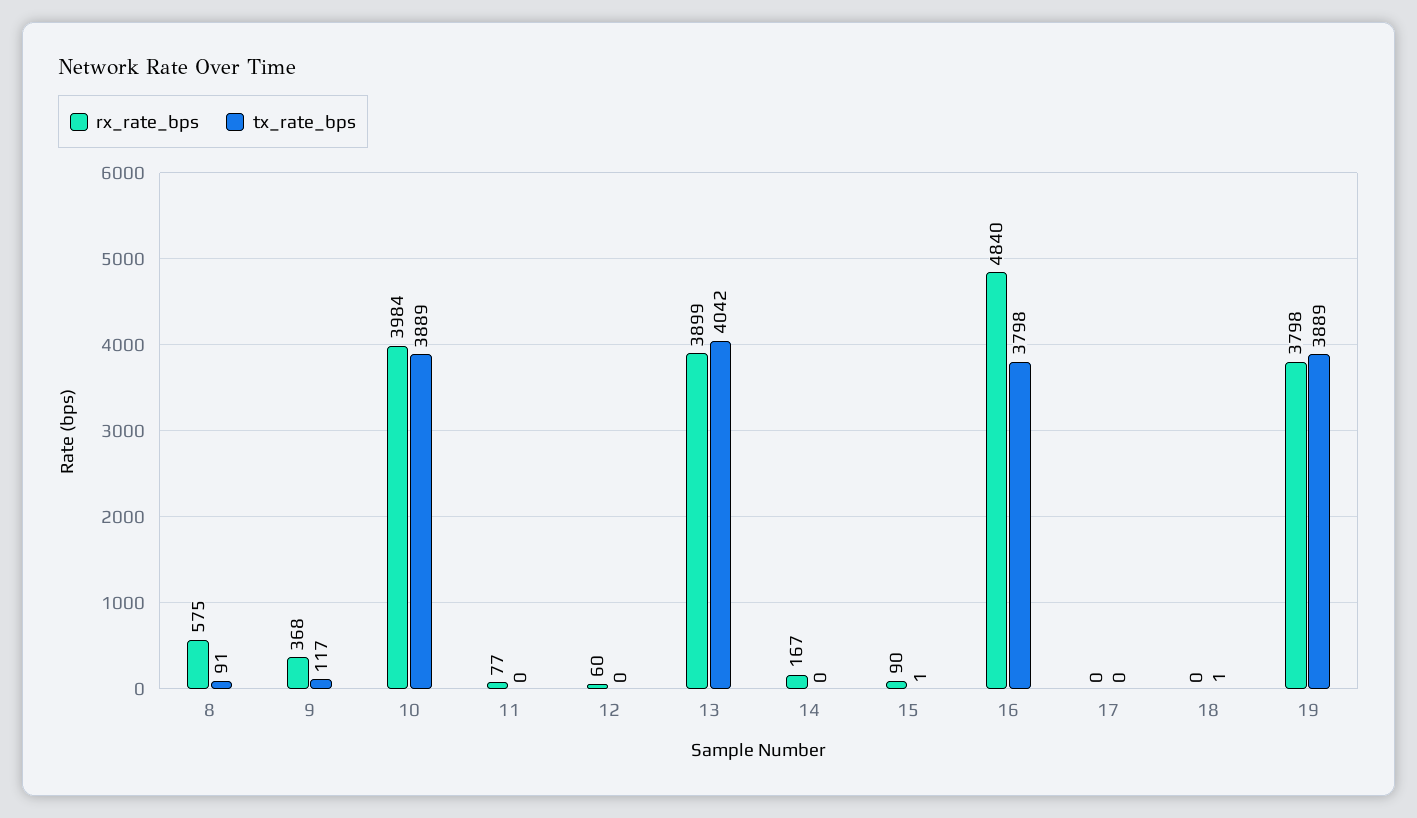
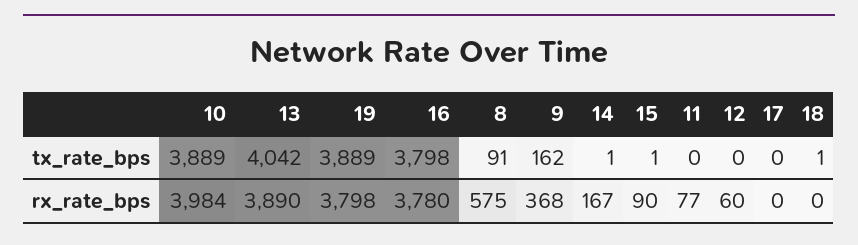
tx_rate_bps, 9: 117 -> 162
rx_rate_bps, 13: 3899 -> 3890
tx_rate_bps, 14: 0 -> 1
rx_rate_bps, 16: 4840 -> 3780

